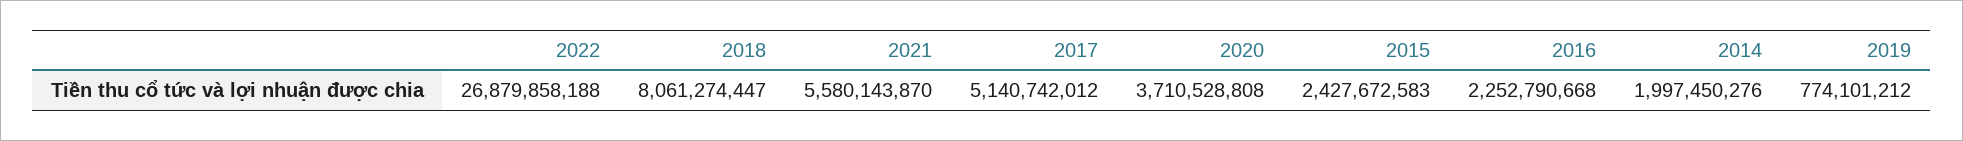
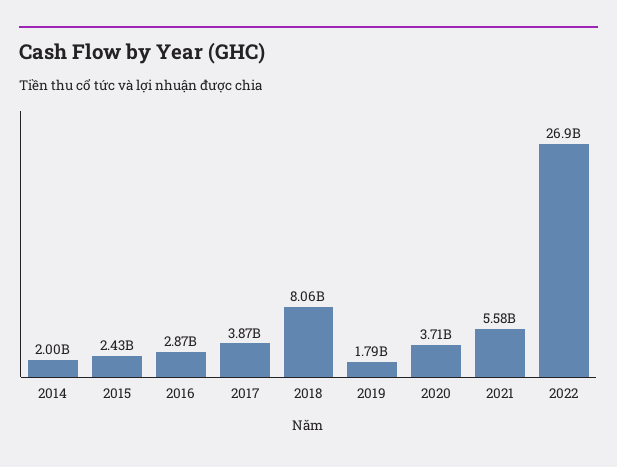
2017: 5140742012 -> 3870000000
2016: 2252790668 -> 2870000000
2019: 774101212 -> 1790000000

